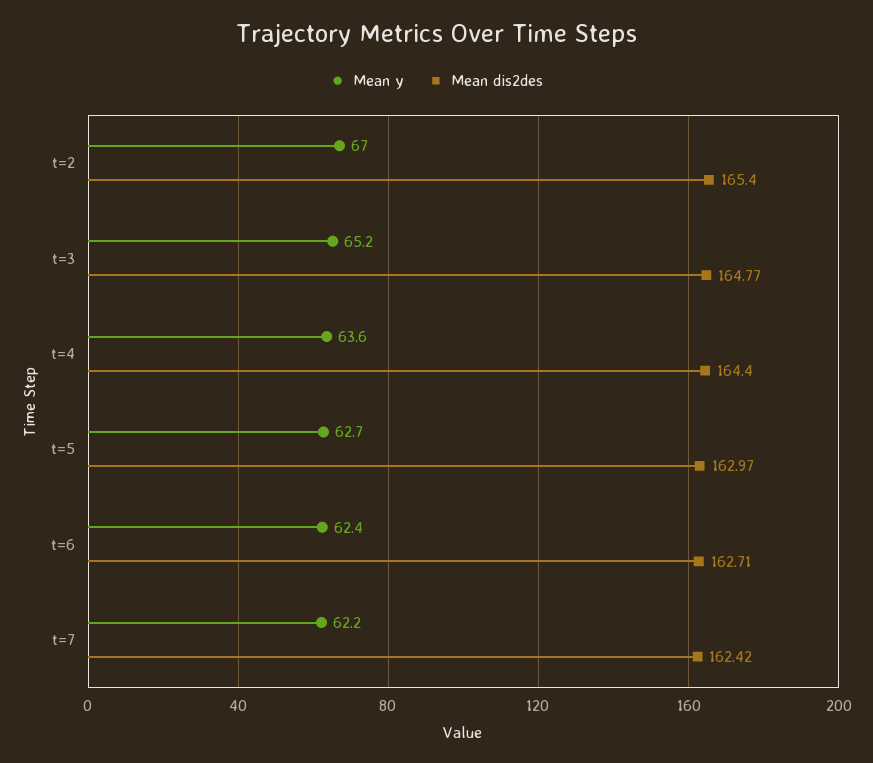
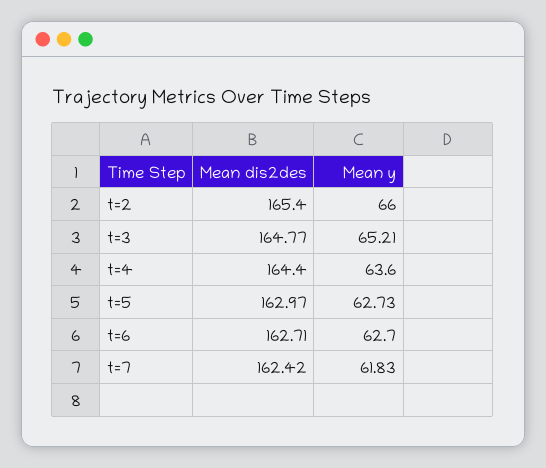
Mean y, t=2: 67 -> 66
Mean y, t=6: 62.4 -> 62.7
Mean y, t=7: 62.2 -> 61.83

